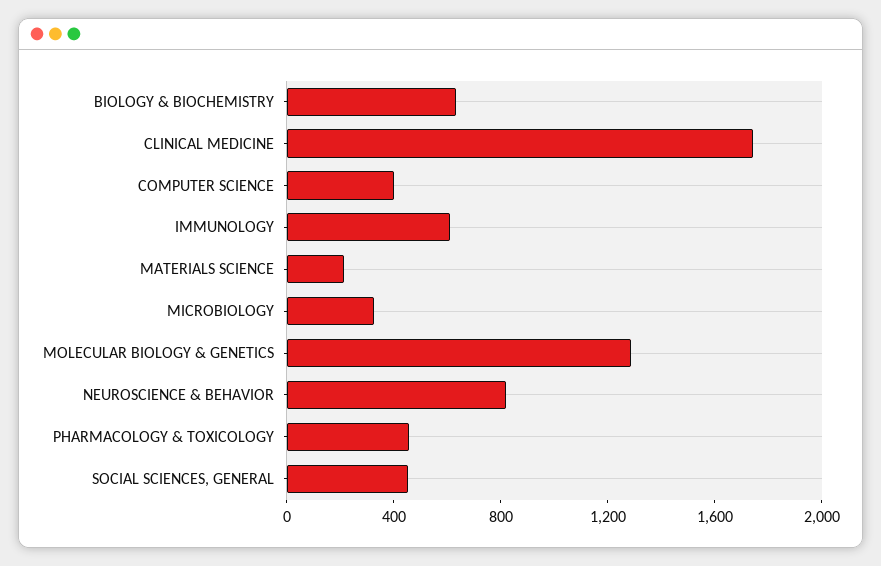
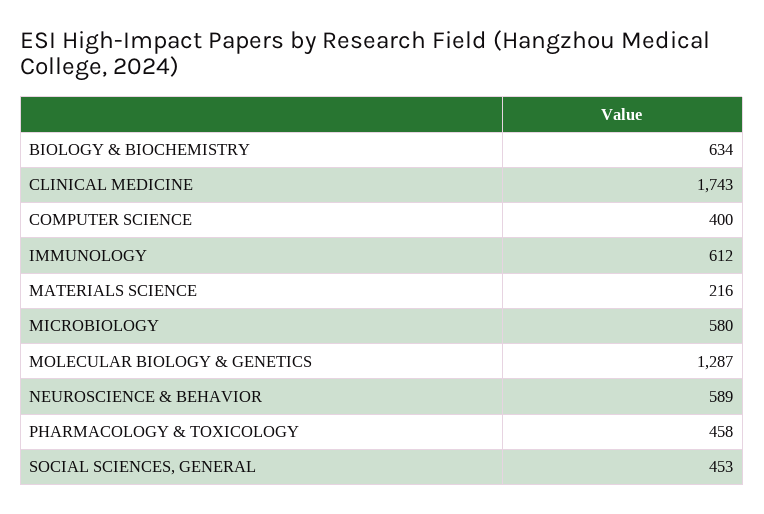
MICROBIOLOGY: 300 -> 580
NEUROSCIENCE & BEHAVIOR: 800 -> 589

